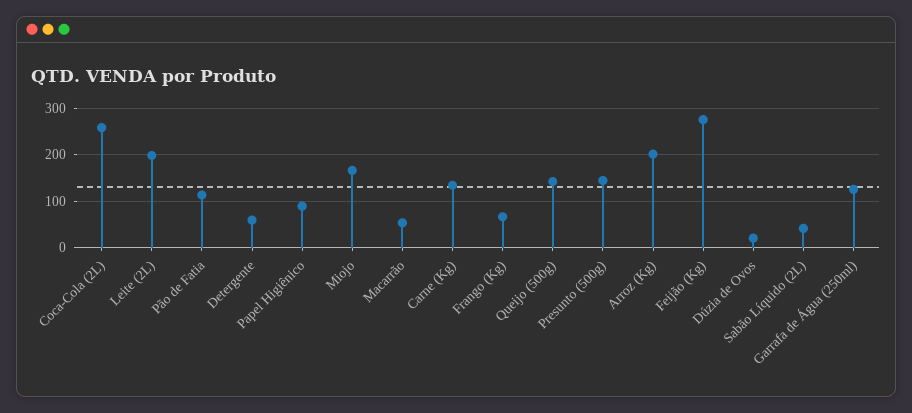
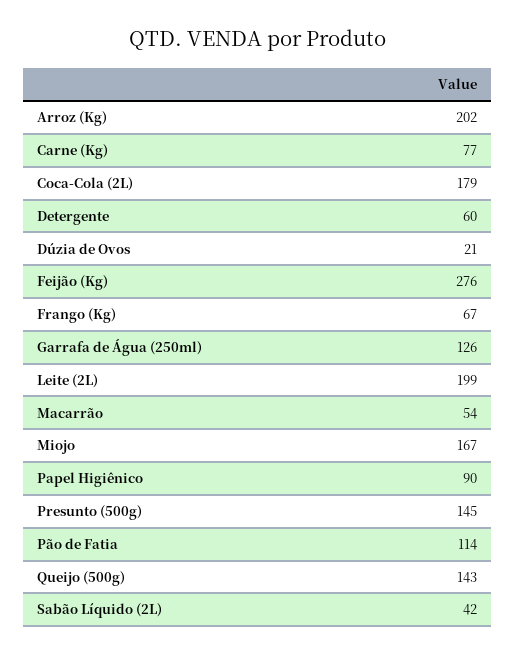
Coca-Cola (2L): 260 -> 179
Carne (Kg): 140 -> 77

